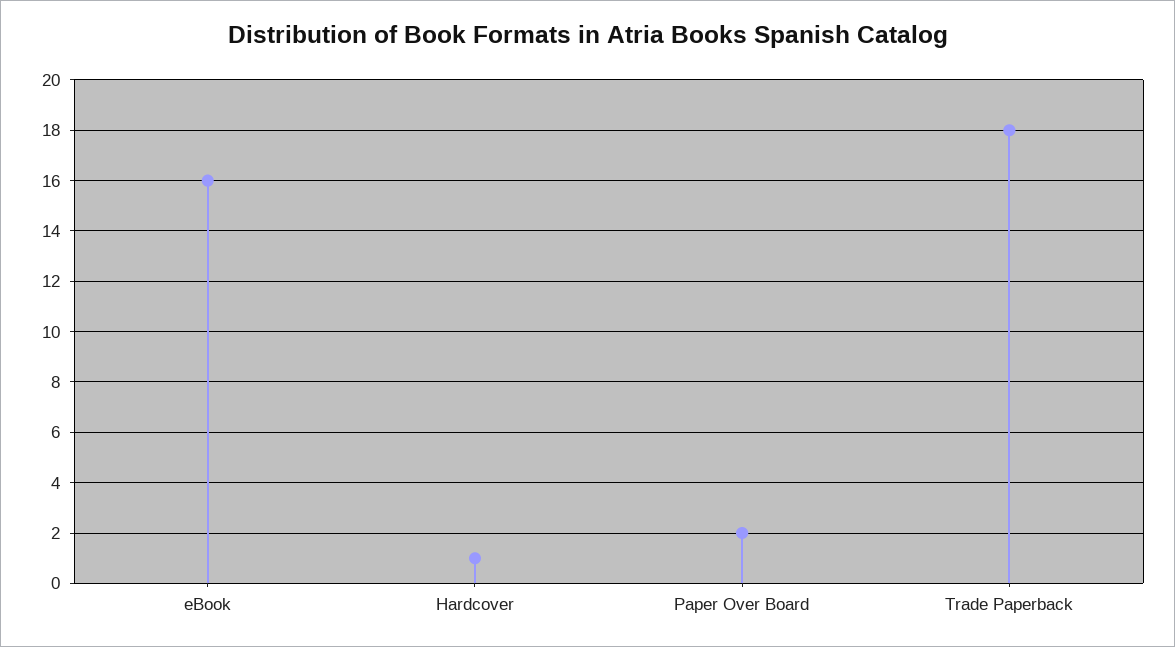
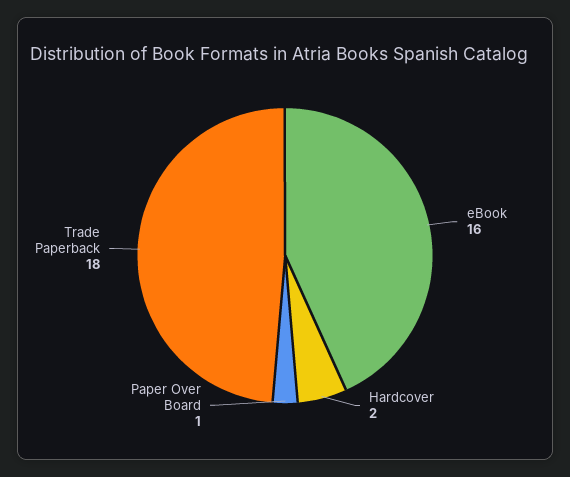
Hardcover: 1 -> 2
Paper Over Board: 2 -> 1

